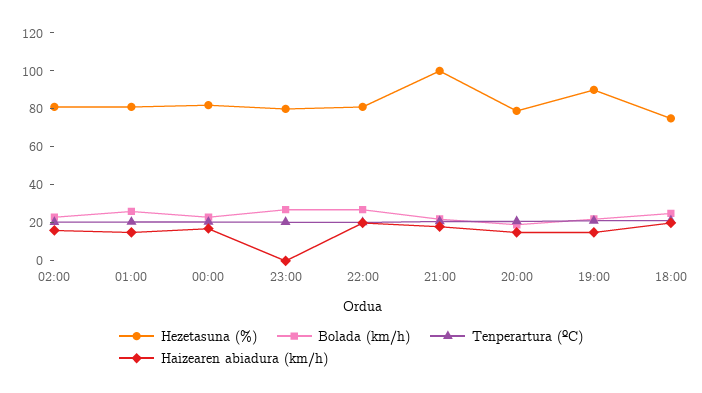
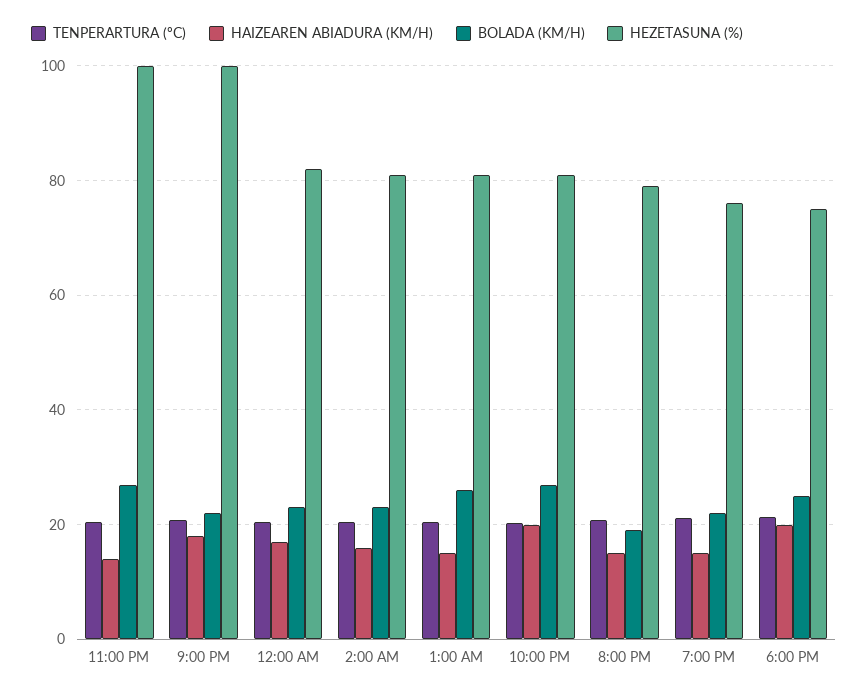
Hezetasuna (%), 23:00: 80 -> 100
Haizearen abiadura (km/h), 23:00: 0 -> 14
Hezetasuna (%), 19:00: 90 -> 76

